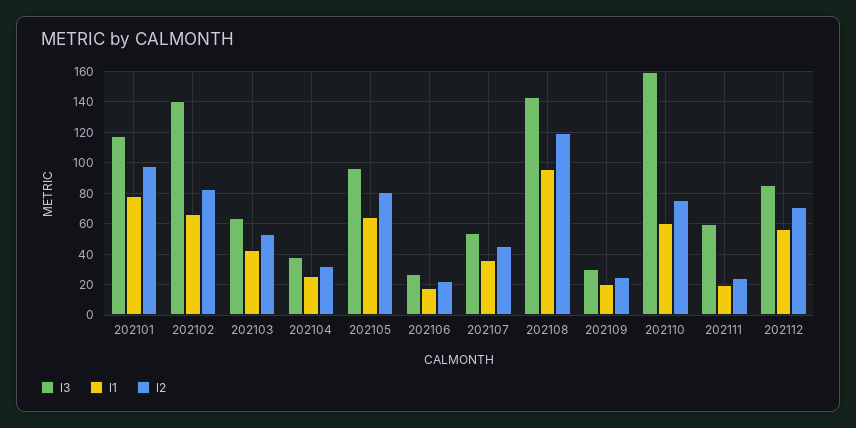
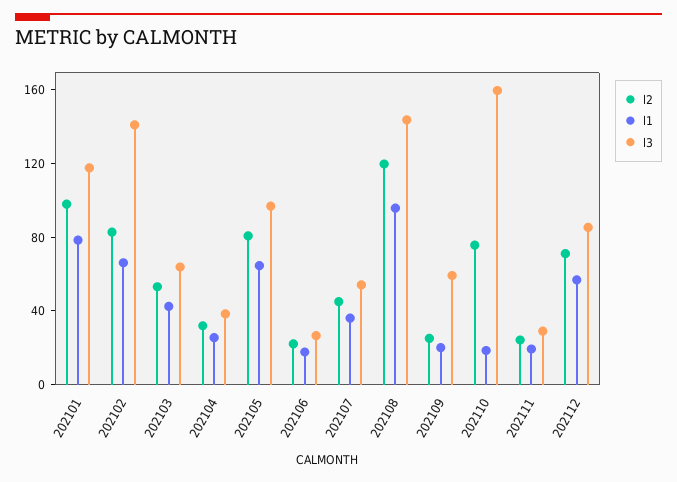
l3, 202109: 30 -> 60
l1, 202110: 60 -> 20
l3, 202111: 60 -> 30

